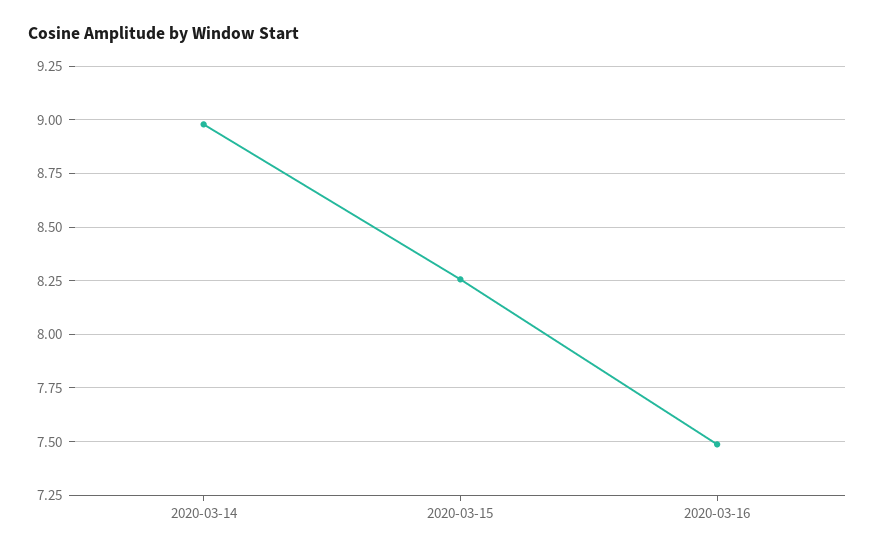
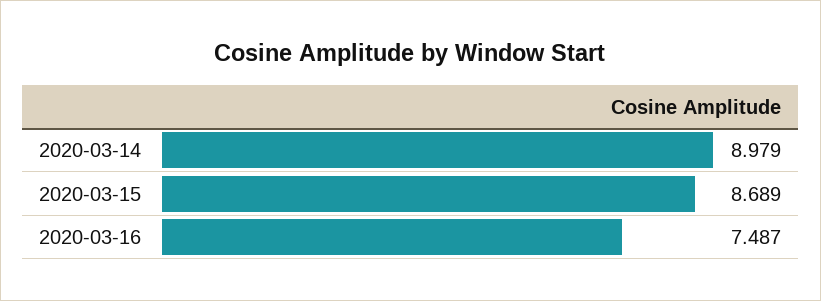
2020-03-15: 8.25 -> 8.689

